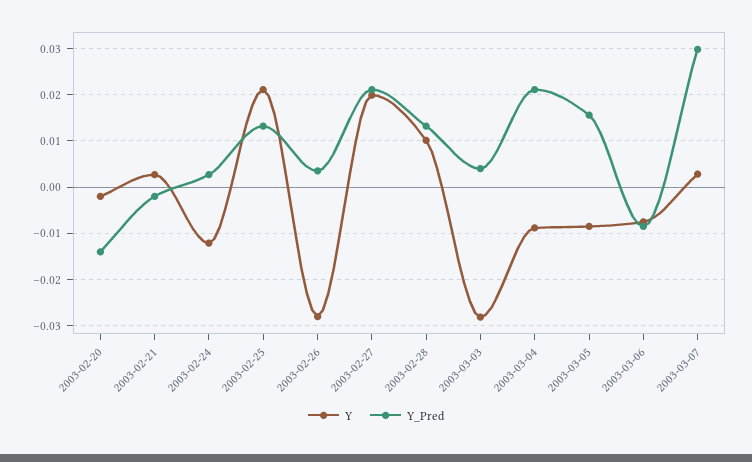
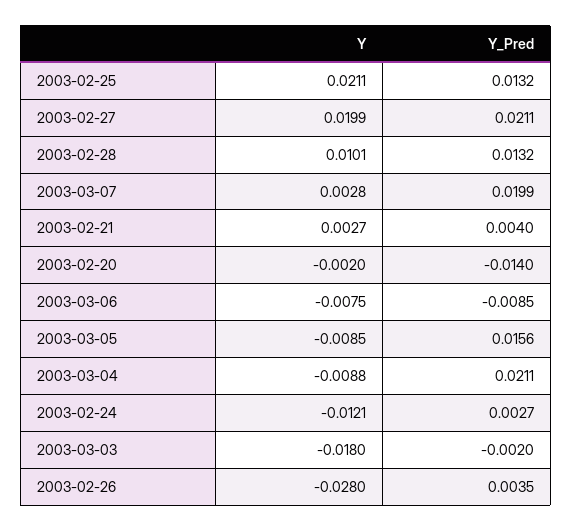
Y_Pred, 2003-02-21: -0.002 -> 0.004
Y, 2003-03-03: -0.028 -> -0.018
Y_Pred, 2003-03-03: 0.004 -> -0.002
Y_Pred, 2003-03-07: 0.03 -> 0.0199

